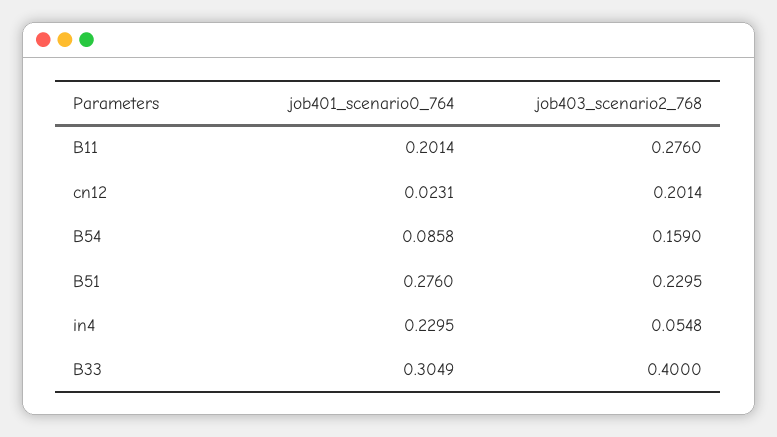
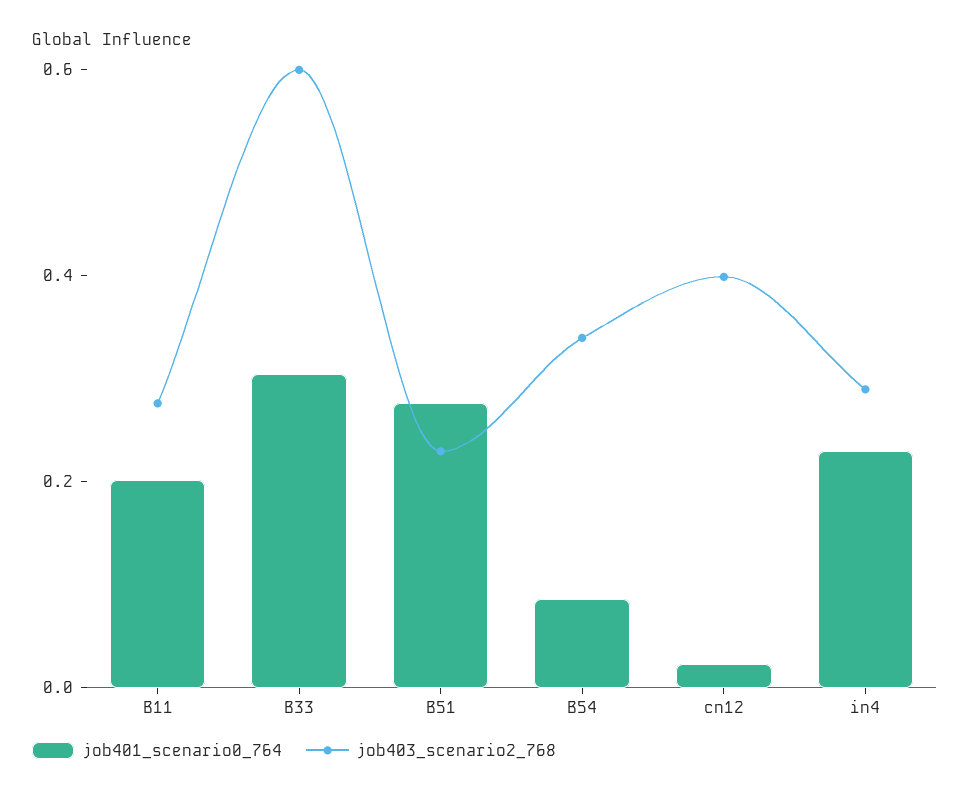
job403_scenario2_768, cn12: 0.2014 -> 0.4
job403_scenario2_768, B54: 0.159 -> 0.35
job403_scenario2_768, in4: 0.0548 -> 0.3
job403_scenario2_768, B33: 0.4 -> 0.6

